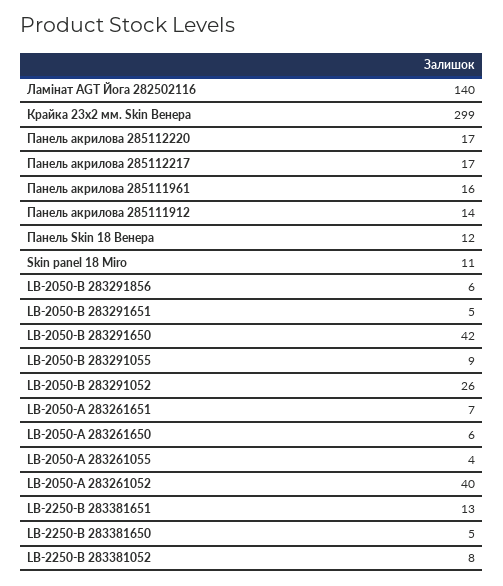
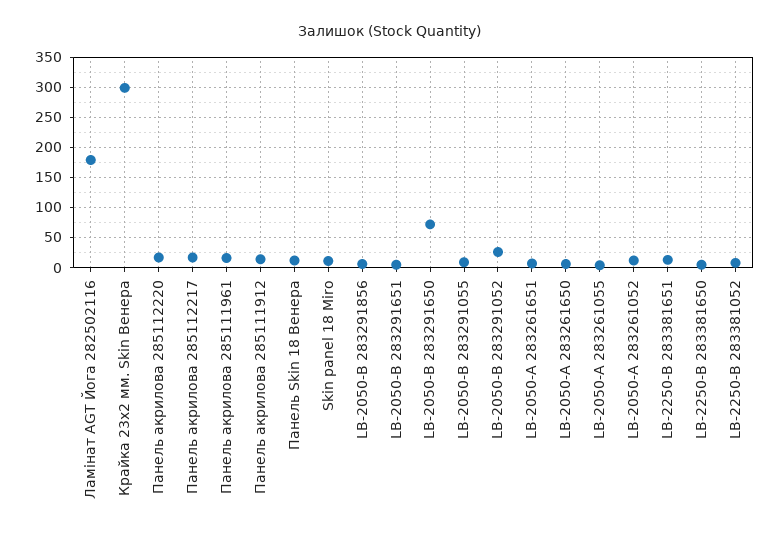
Ламінат AGT Йога 282502116: 140 -> 180
LB-2050-В 283291650: 42 -> 70
LB-2050-А 283261052: 40 -> 10

